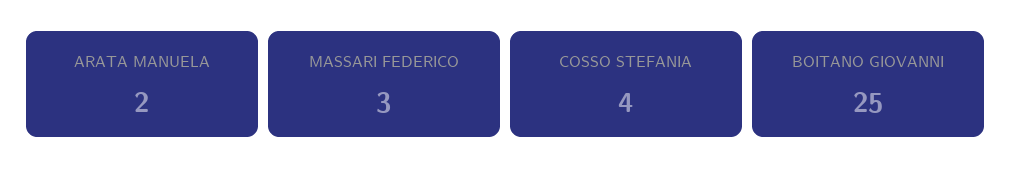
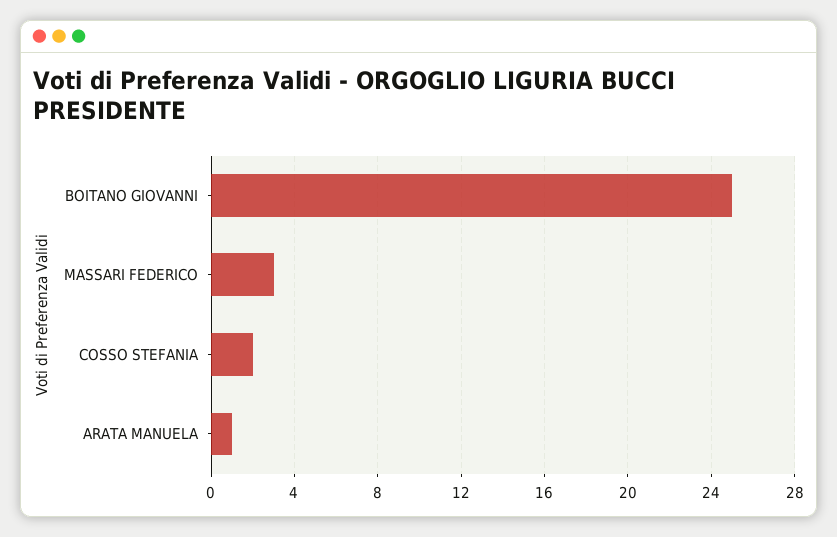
ARATA MANUELA: 2 -> 1
COSSO STEFANIA: 4 -> 2

